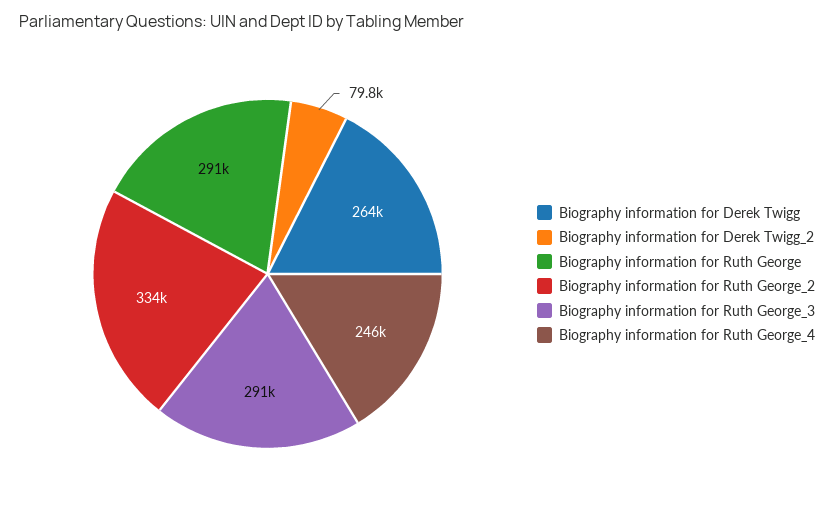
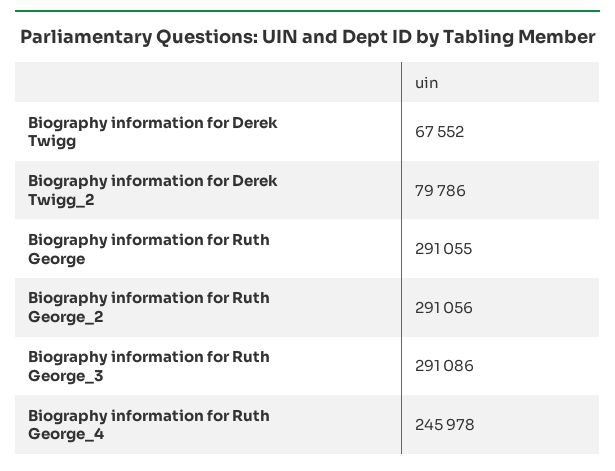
Biography information for Derek Twigg: 264000 -> 67552
Biography information for Ruth George_2: 334000 -> 291056

